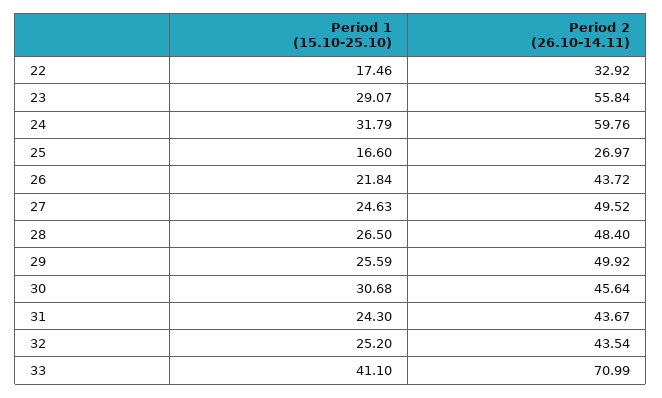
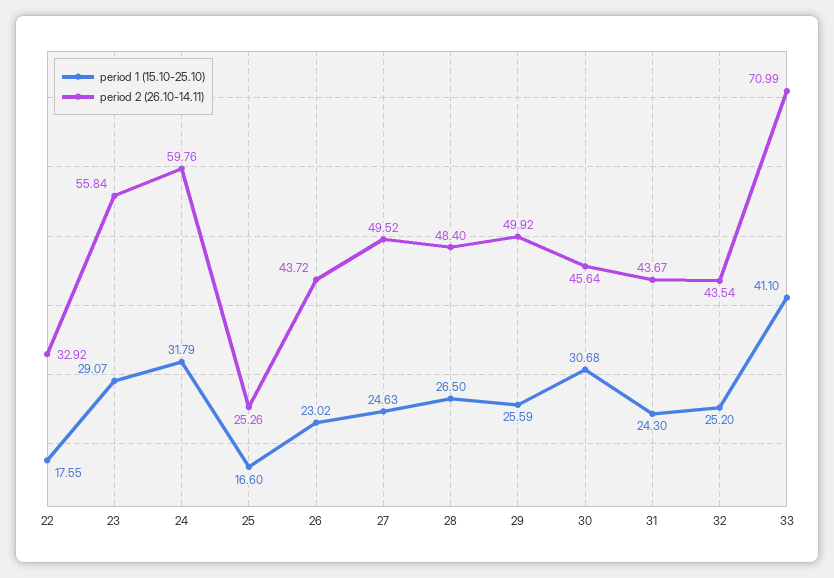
Period 1 (15.10-25.10), 22: 17.46 -> 17.55
Period 2 (26.10-14.11), 25: 26.97 -> 25.26
Period 1 (15.10-25.10), 26: 21.84 -> 23.02

